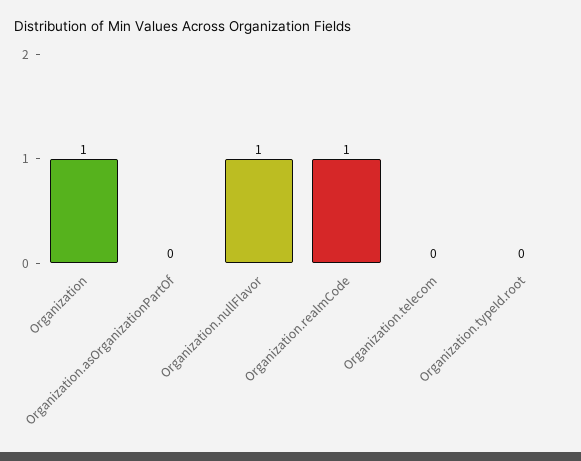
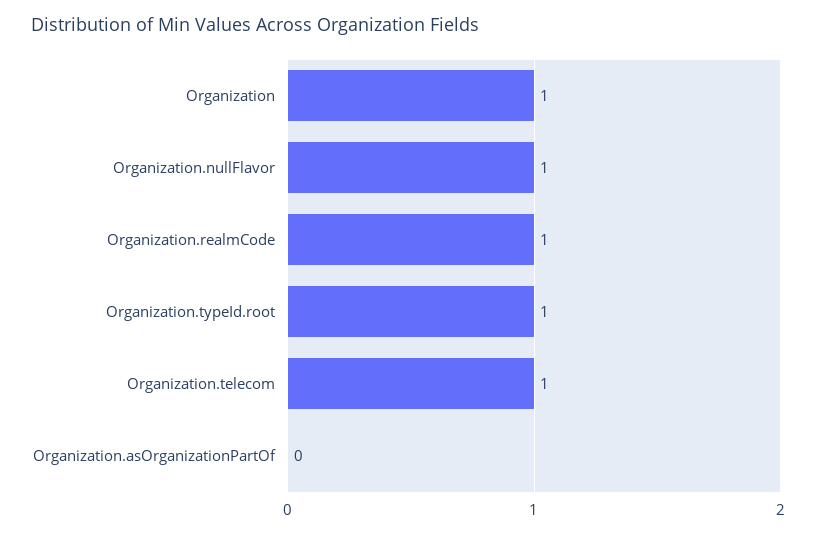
Organization.telecom: 0 -> 1
Organization.typeId.root: 0 -> 1

